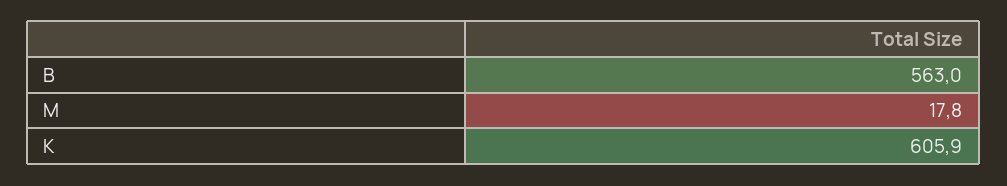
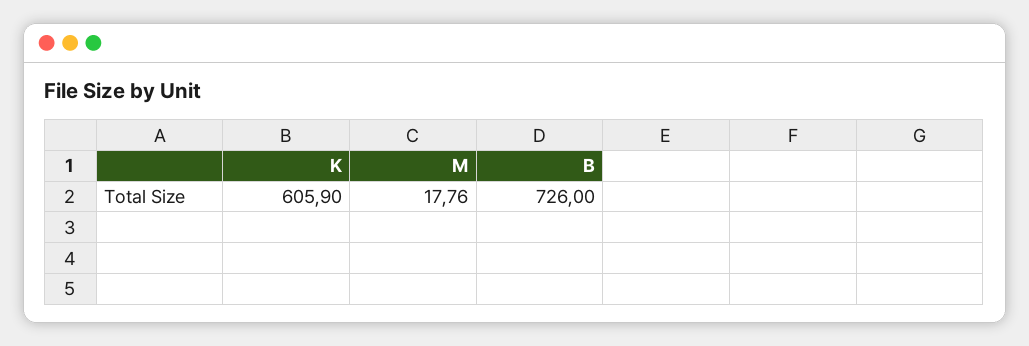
B: 563 -> 726

